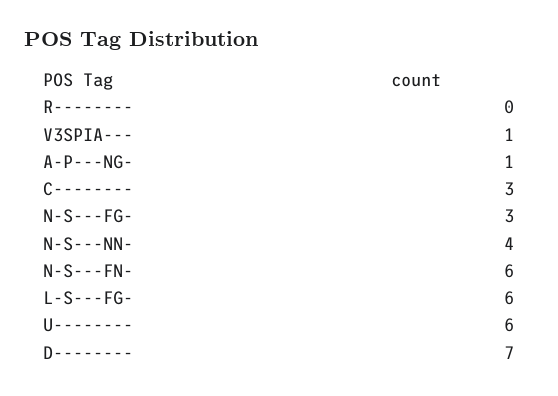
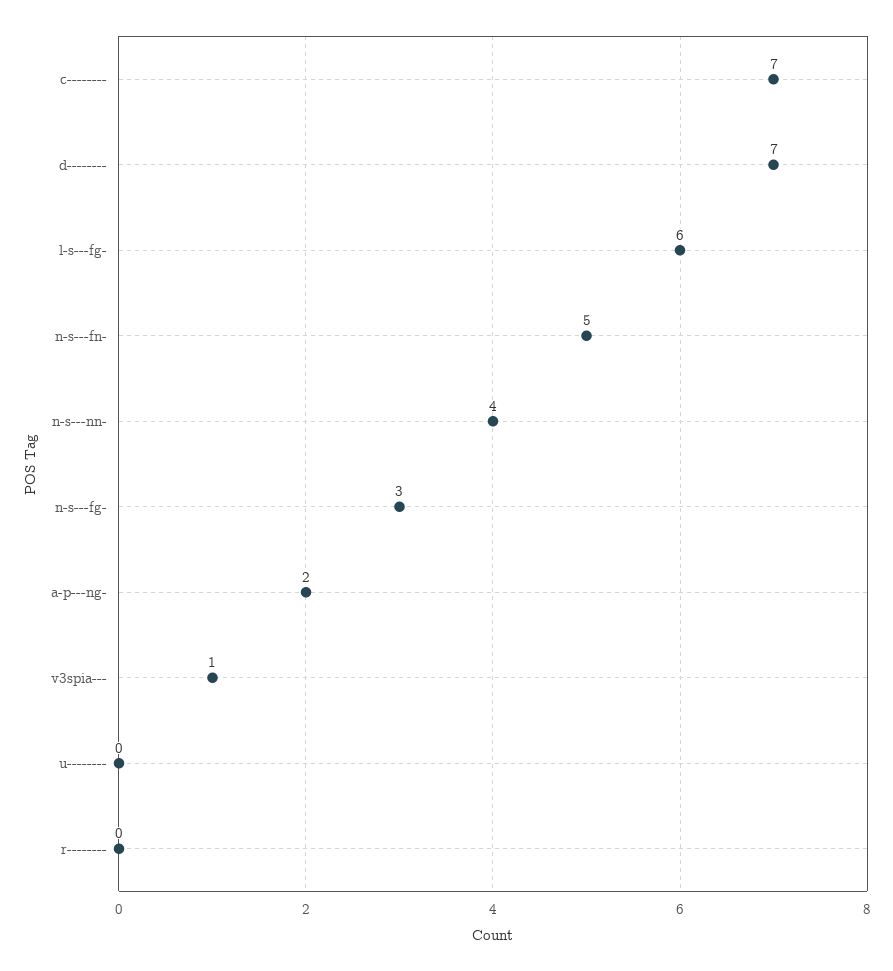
A-P---NG-: 1 -> 2
C--------: 3 -> 7
N-S---FN-: 6 -> 5
U--------: 6 -> 0

